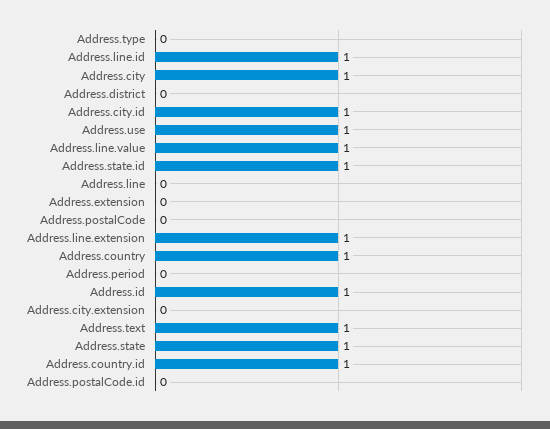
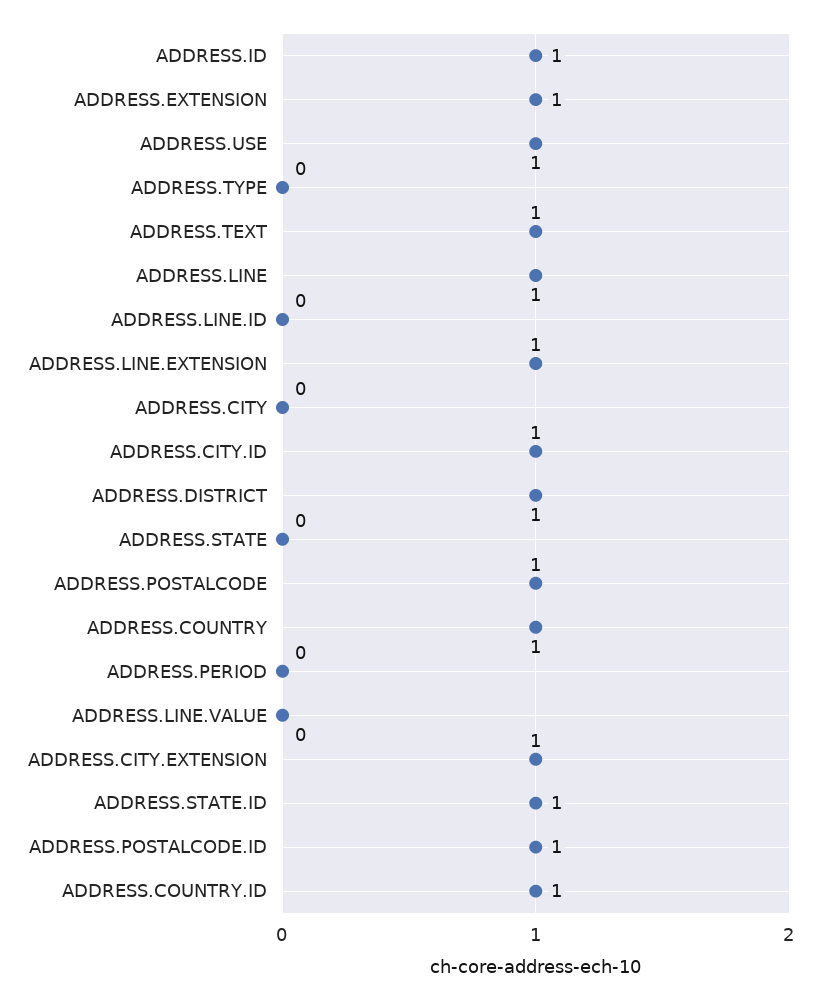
Address.line.id: 1 -> 0
Address.city: 1 -> 0
Address.district: 0 -> 1
Address.line.value: 1 -> 0
Address.line: 0 -> 1
Address.extension: 0 -> 1
Address.postalCode: 0 -> 1
Address.city.extension: 0 -> 1
Address.state: 1 -> 0
Address.postalCode.id: 0 -> 1

